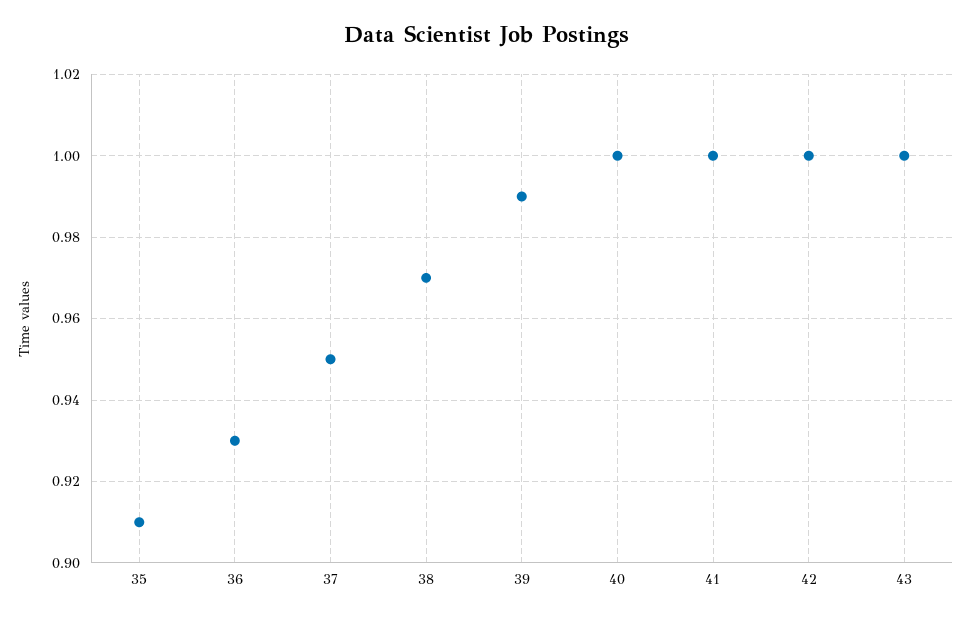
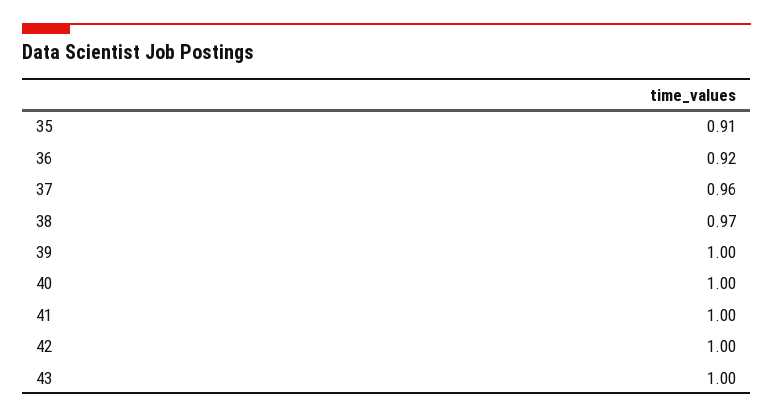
36: 0.93 -> 0.92
37: 0.95 -> 0.96
39: 0.99 -> 1

